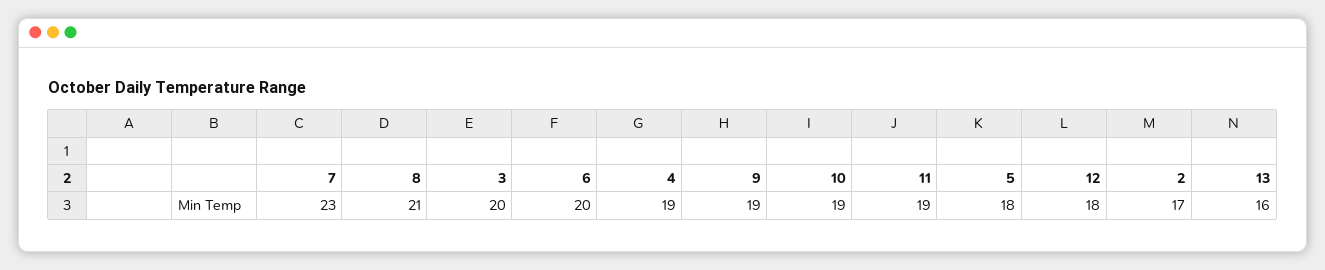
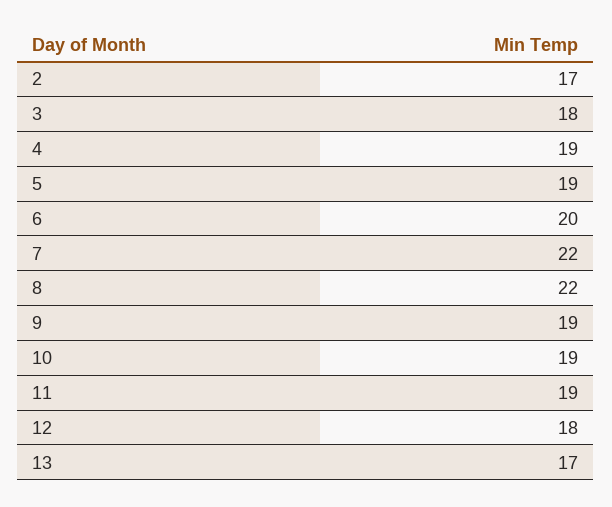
7: 23 -> 22
8: 21 -> 22
3: 20 -> 18
5: 18 -> 19
13: 16 -> 17

